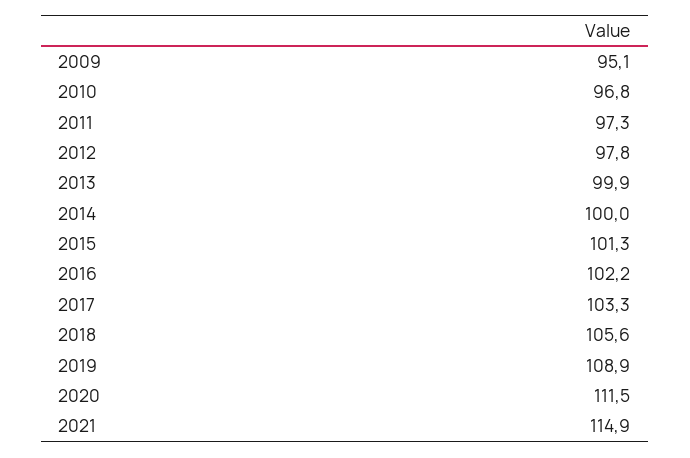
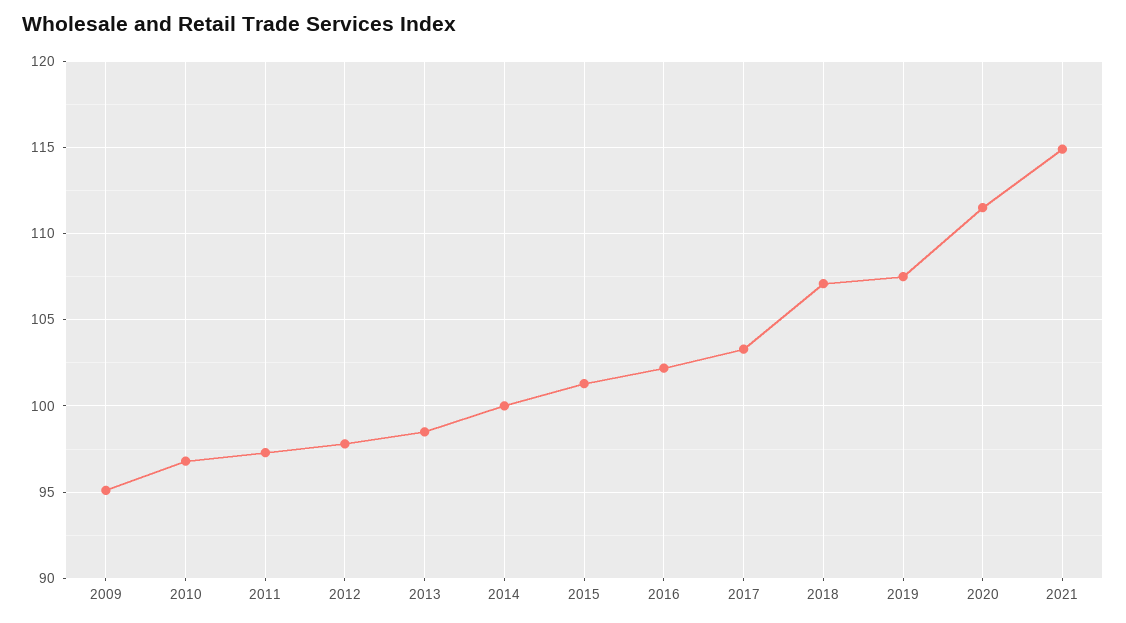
2013: 99.9 -> 98.5
2018: 105.6 -> 107
2019: 108.9 -> 107.5

